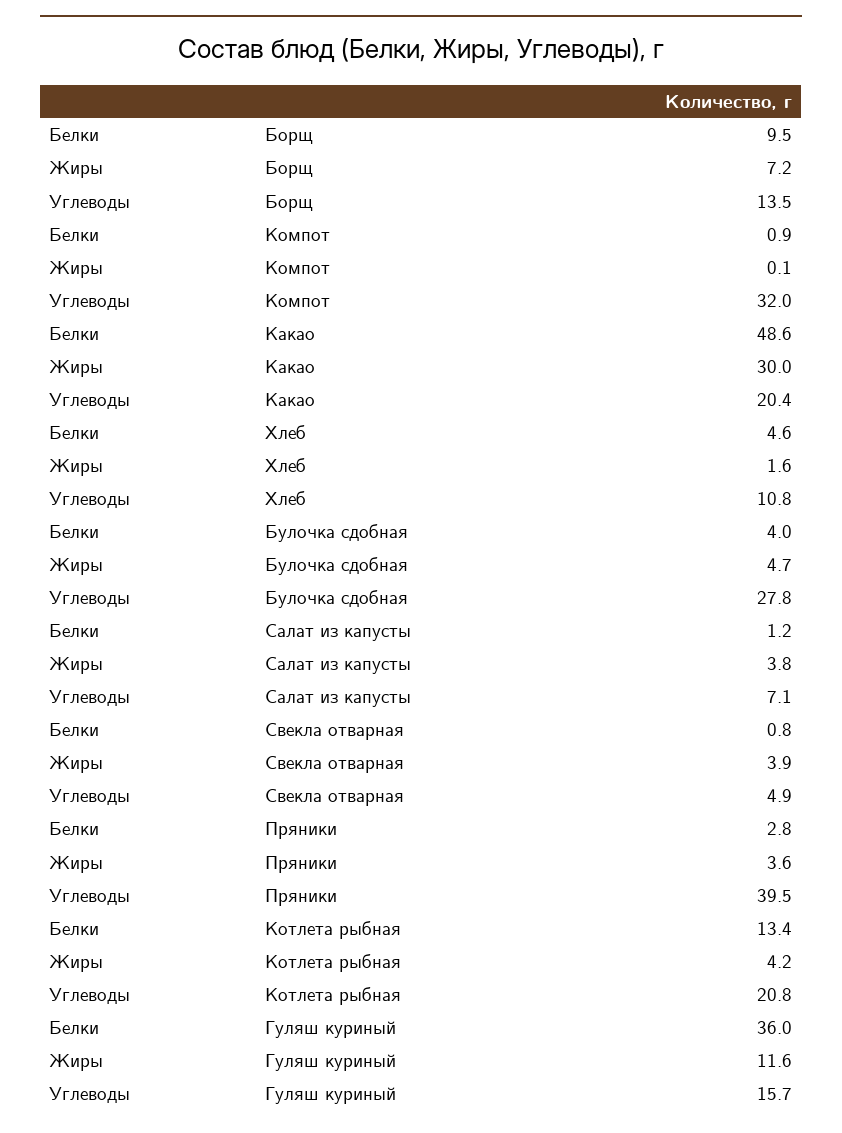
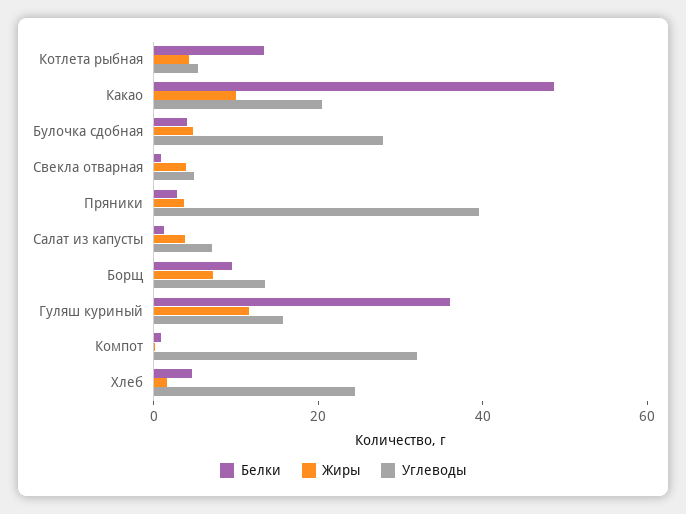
Жиры, Какао: 30 -> 10
Углеводы, Хлеб: 10.8 -> 25
Углеводы, Котлета рыбная: 20.8 -> 5

